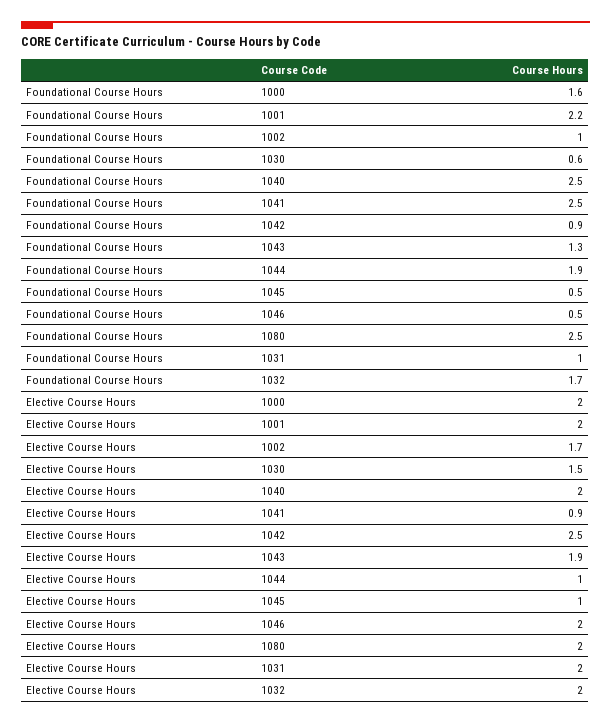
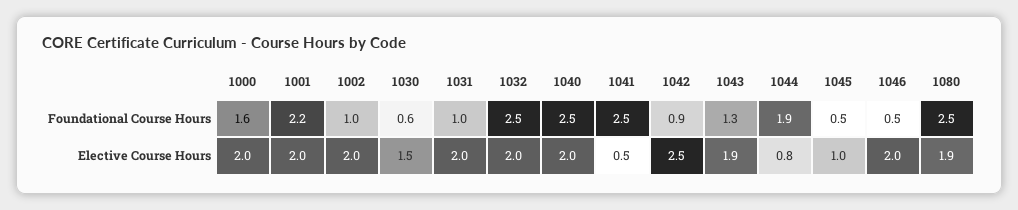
Foundational Course Hours, 1032: 1.7 -> 2.5
Elective Course Hours, 1002: 1.7 -> 2
Elective Course Hours, 1041: 0.9 -> 0.5
Elective Course Hours, 1044: 1 -> 0.8
Elective Course Hours, 1080: 2 -> 1.9

